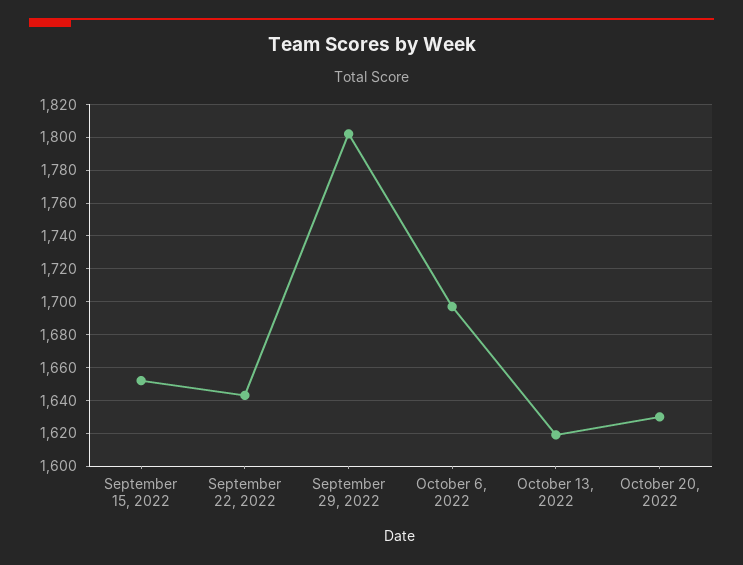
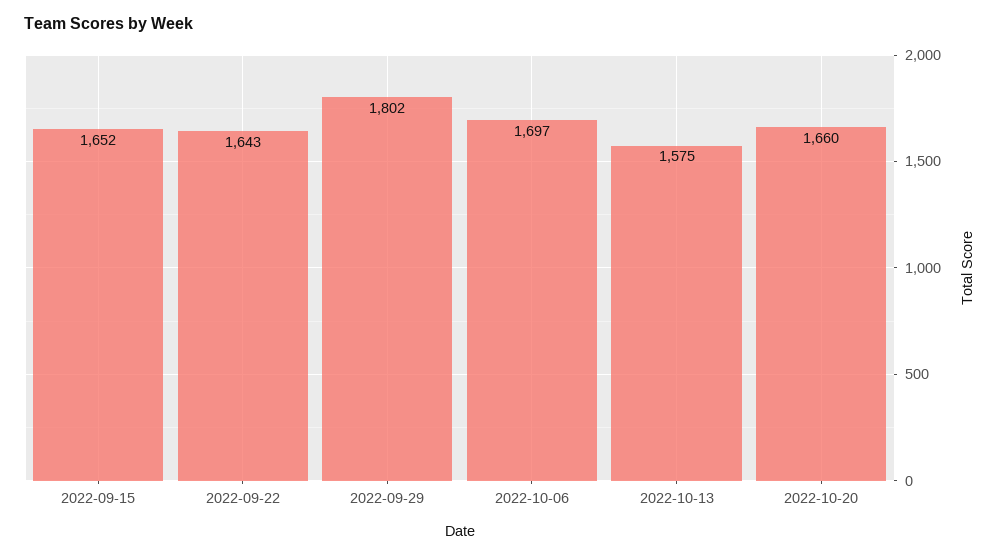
October 13, 2022: 1620 -> 1575
October 20, 2022: 1630 -> 1660

